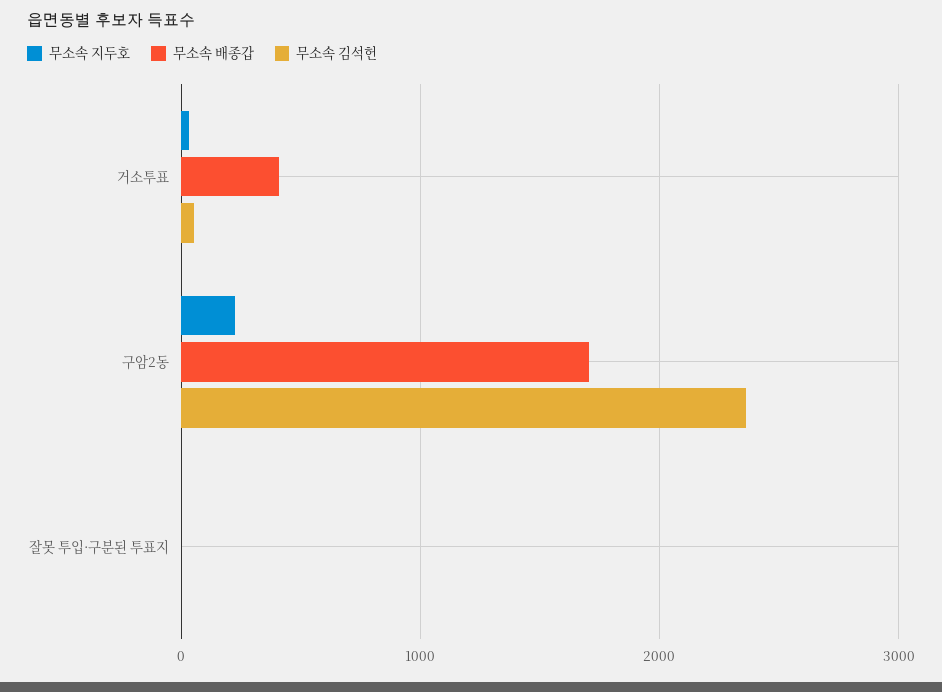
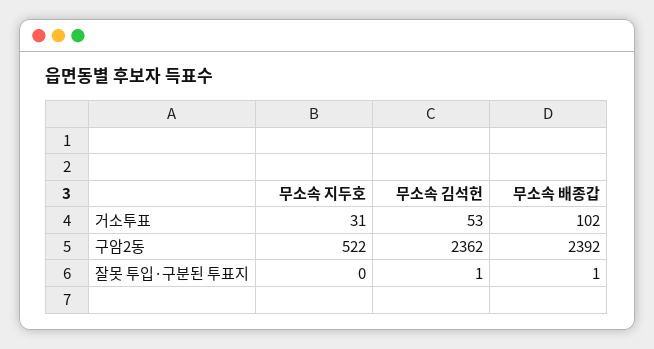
무소속 배종갑, 거소투표: 400 -> 102
무소속 지두호, 구암2동: 200 -> 522
무소속 배종갑, 구암2동: 1700 -> 2392

